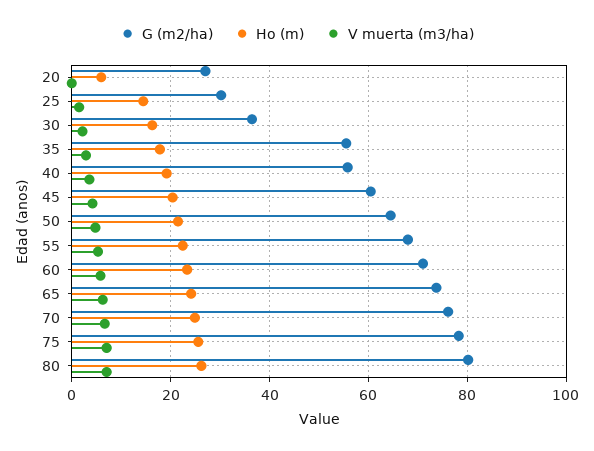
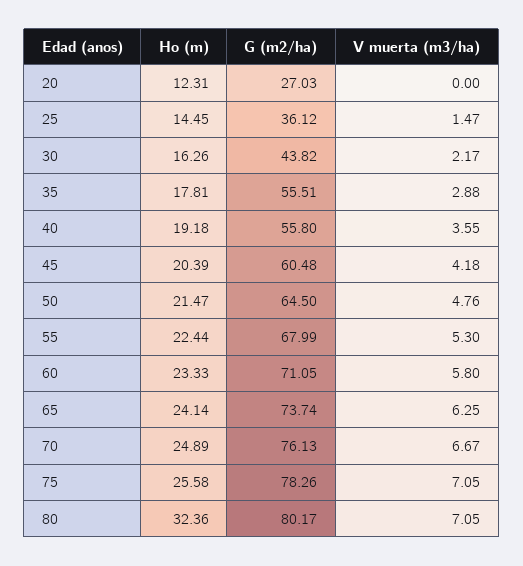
Ho (m), 20: 6 -> 12.31
G (m2/ha), 25: 30 -> 36.12
G (m2/ha), 30: 36 -> 43.82
Ho (m), 80: 26 -> 32.36

